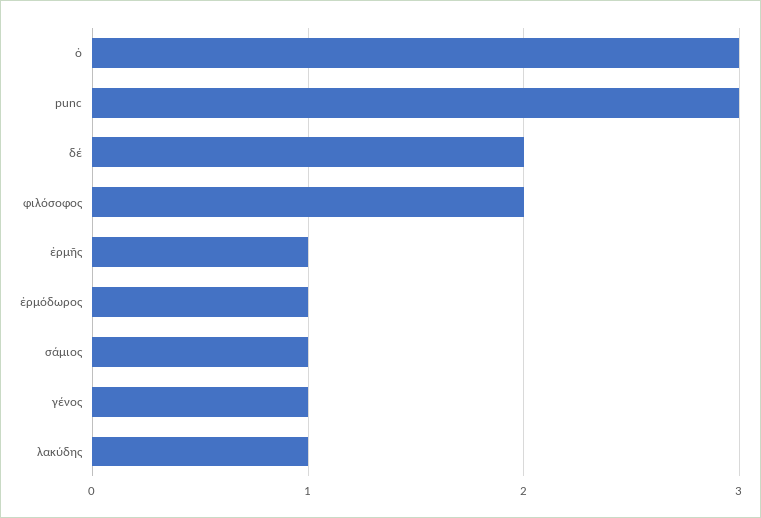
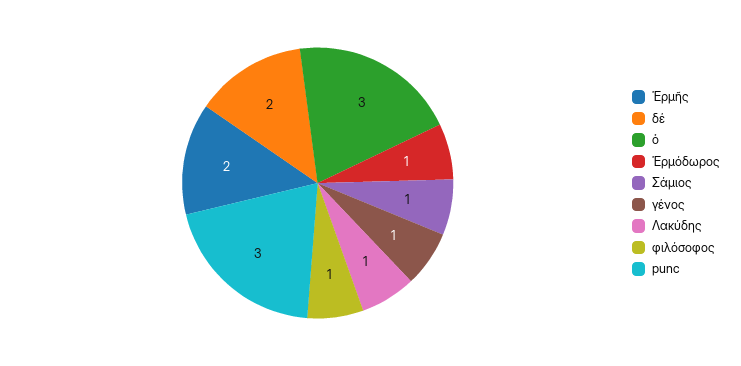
φιλόσοφος: 2 -> 1
ἑρμῆς: 1 -> 2

